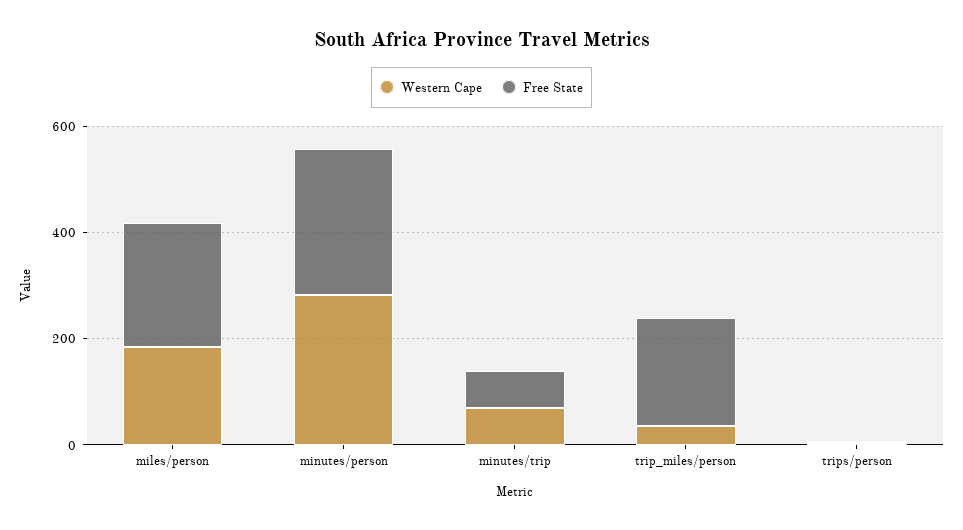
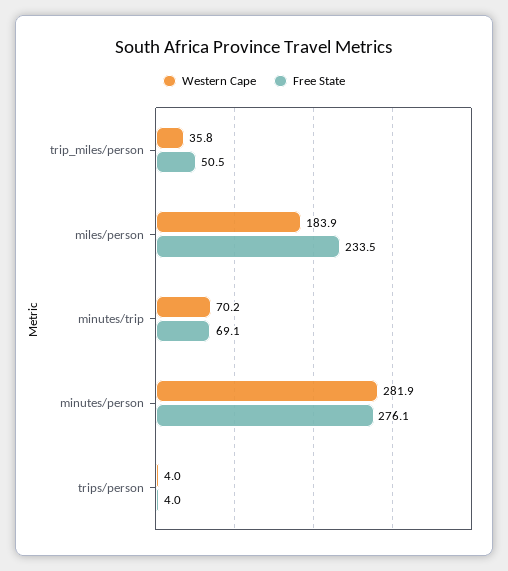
Free State, trip_miles/person: 200 -> 50.5

